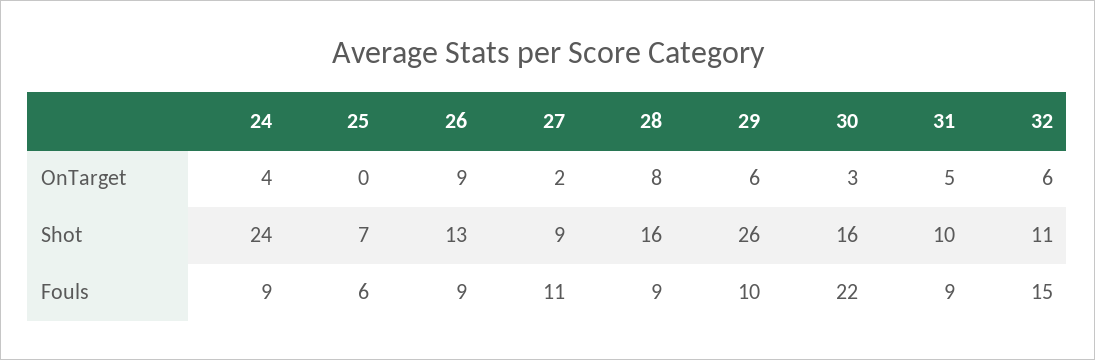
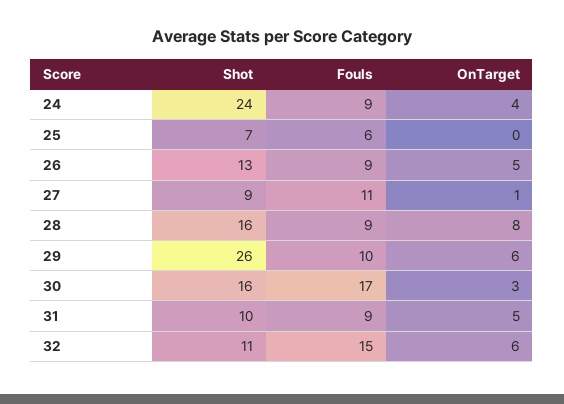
26, OnTarget: 9 -> 5
27, OnTarget: 2 -> 1
30, Fouls: 22 -> 17

